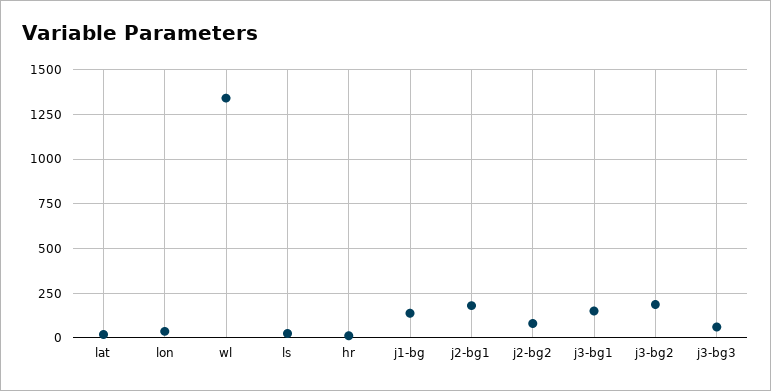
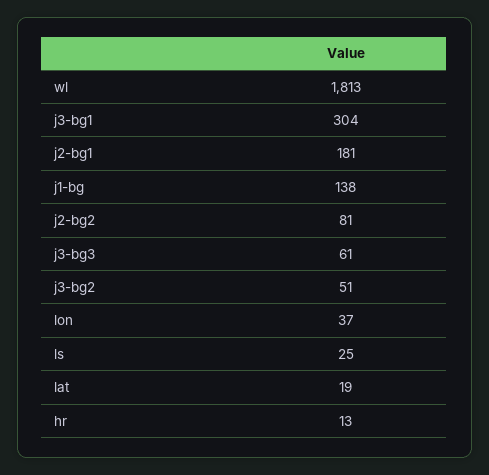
wl: 1350 -> 1813
j3-bg1: 150 -> 304
j3-bg2: 200 -> 51

